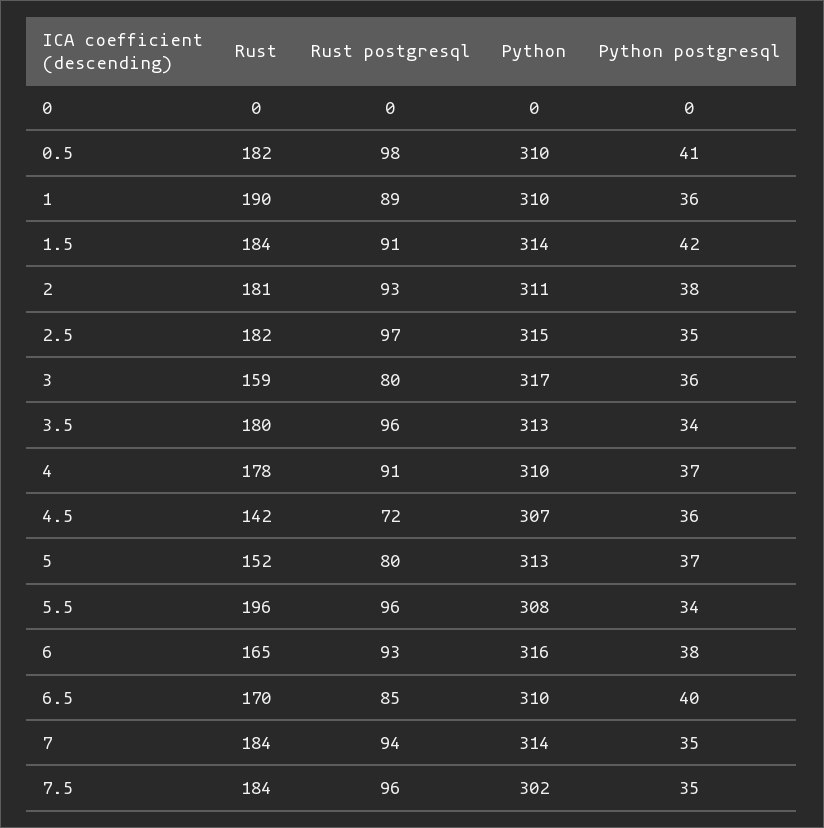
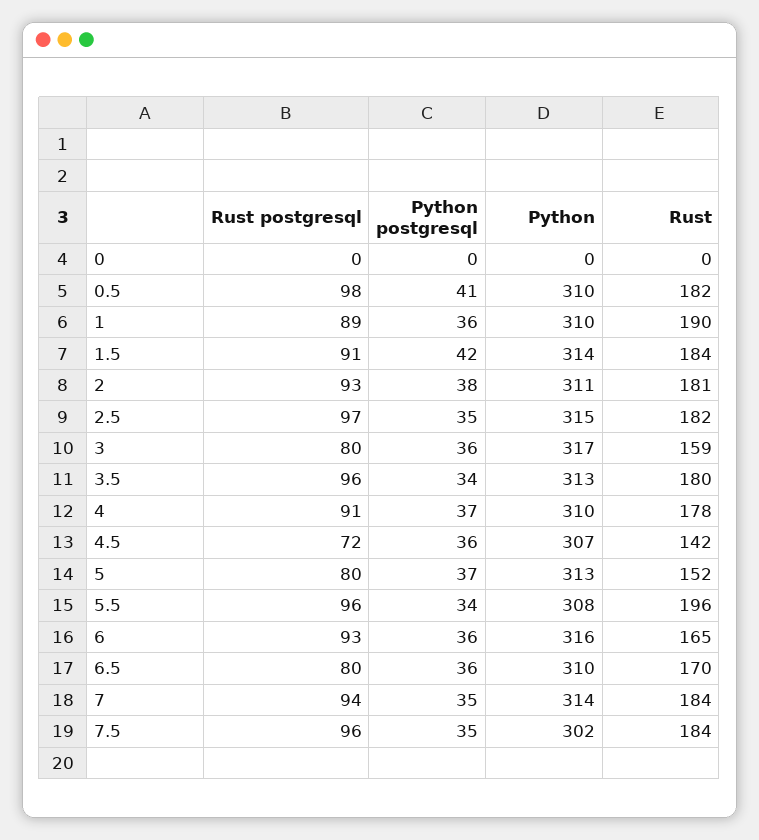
Python postgresql, 6: 38 -> 36
Rust postgresql, 6.5: 85 -> 80
Python postgresql, 6.5: 40 -> 36

